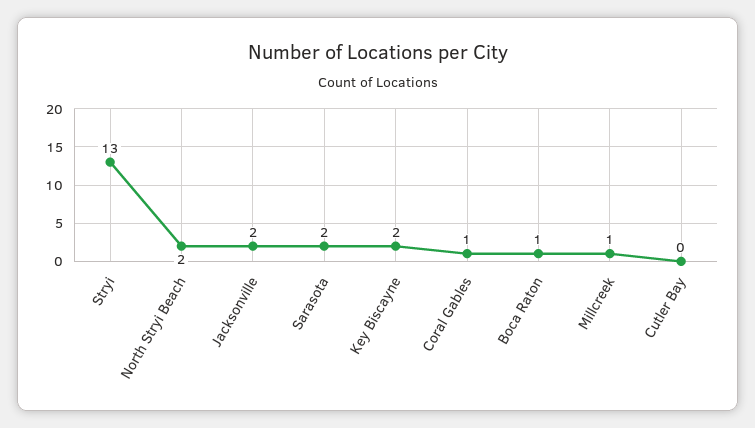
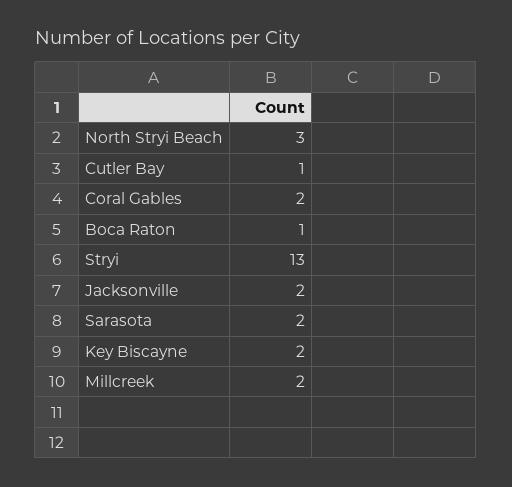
North Stryi Beach: 2 -> 3
Coral Gables: 1 -> 2
Millcreek: 1 -> 2
Cutler Bay: 0 -> 1

